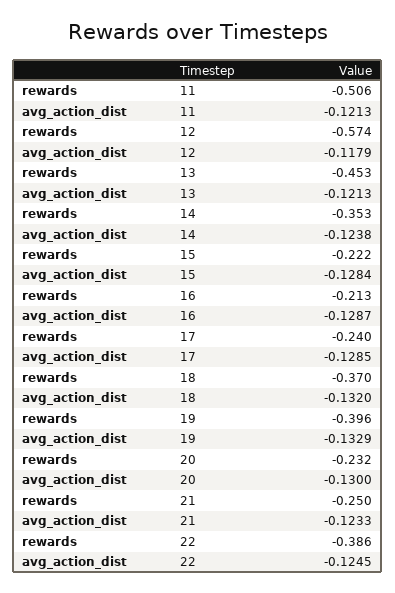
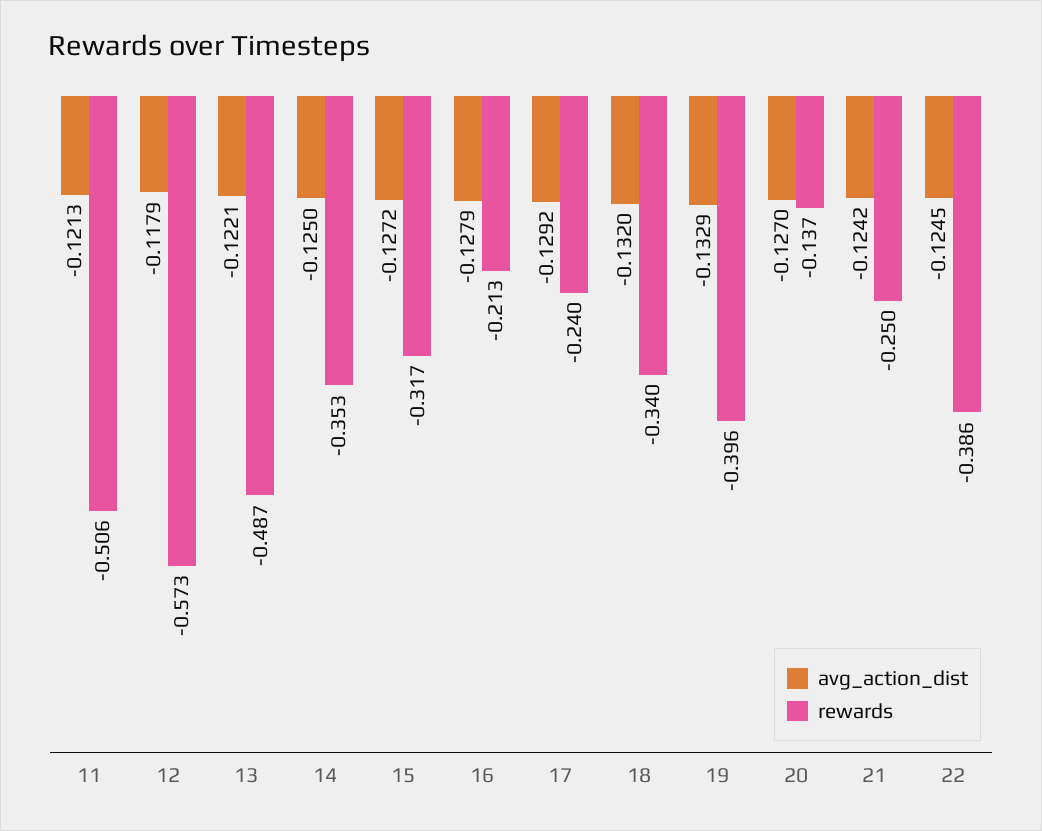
rewards, 12: -0.574 -> -0.573
rewards, 13: -0.453 -> -0.487
avg_action_dist, 13: -0.1213 -> -0.1221
avg_action_dist, 14: -0.1238 -> -0.125
rewards, 15: -0.222 -> -0.317
avg_action_dist, 15: -0.1284 -> -0.1272
avg_action_dist, 16: -0.1287 -> -0.1279
avg_action_dist, 17: -0.1285 -> -0.1292
rewards, 18: -0.37 -> -0.34
rewards, 20: -0.232 -> -0.137
avg_action_dist, 20: -0.13 -> -0.127
avg_action_dist, 21: -0.1233 -> -0.1242

